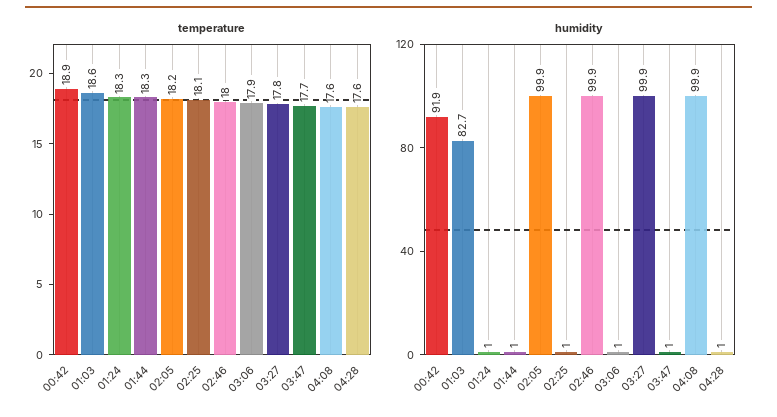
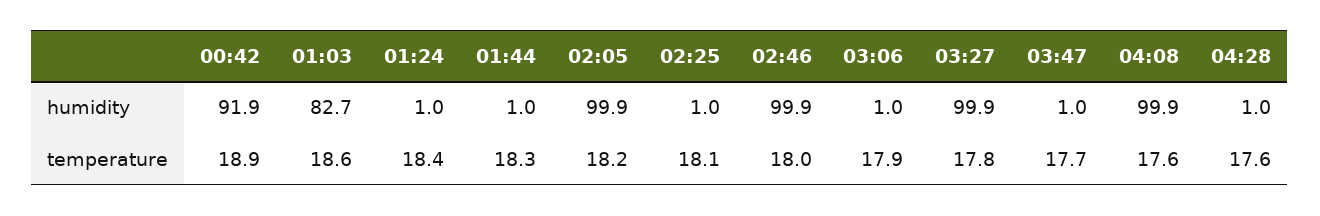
temperature, 01:24: 18.3 -> 18.4

